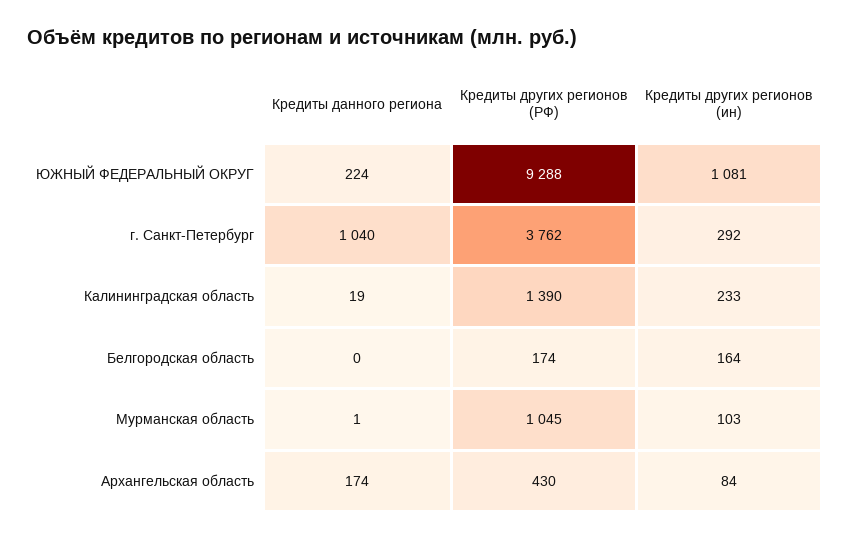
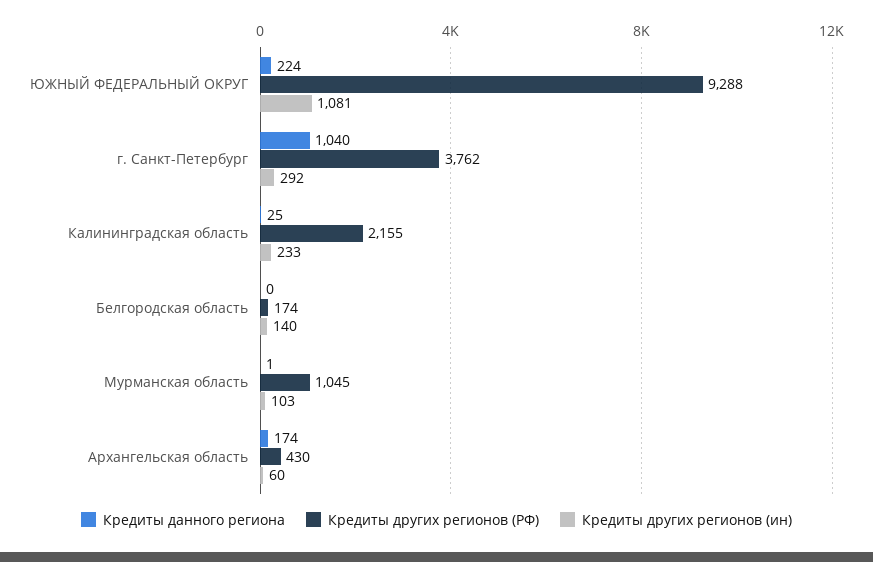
Кредиты данного региона, Калининградская область: 19 -> 25
Кредиты других регионов (РФ), Калининградская область: 1390 -> 2155
Кредиты других регионов (ин), Белгородская область: 164 -> 140
Кредиты других регионов (ин), Архангельская область: 84 -> 60

